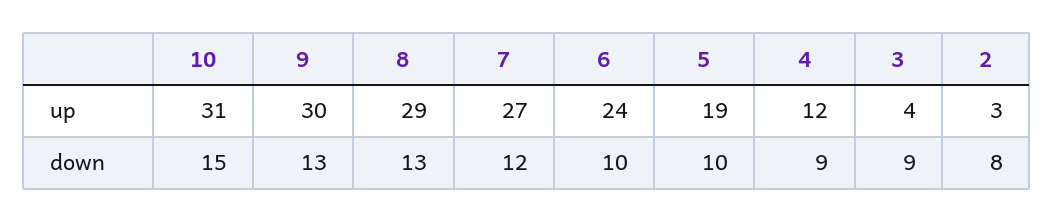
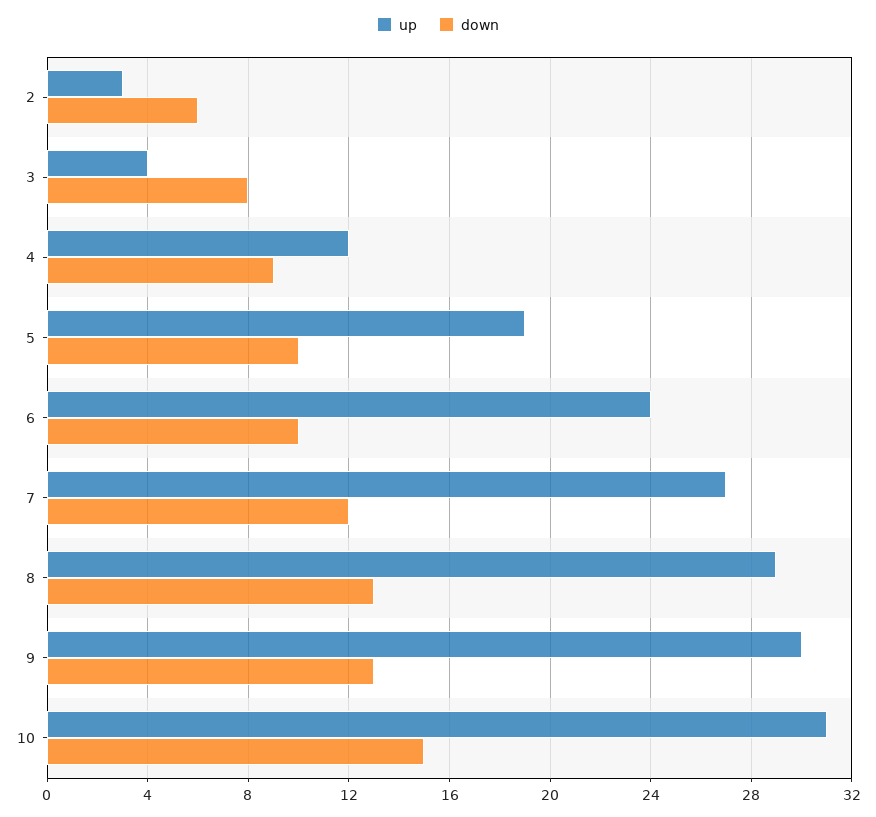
down, 3: 9 -> 8
down, 2: 8 -> 6

